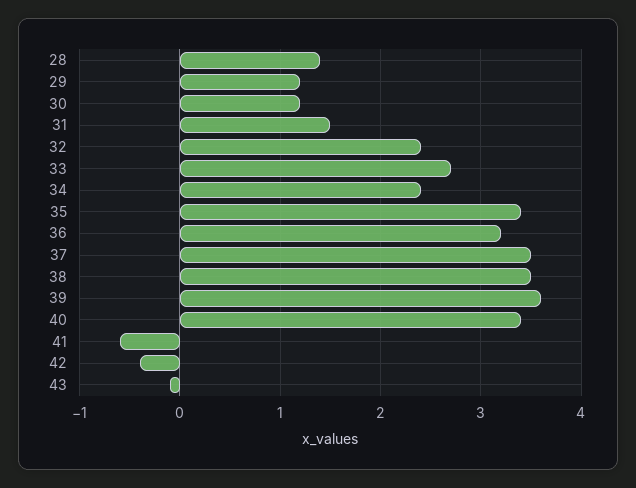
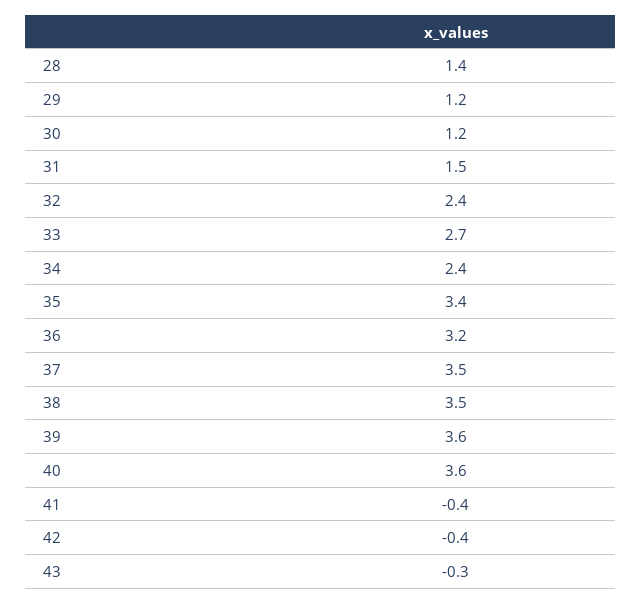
40: 3.4 -> 3.6
41: -0.6 -> -0.4
43: -0.1 -> -0.3

